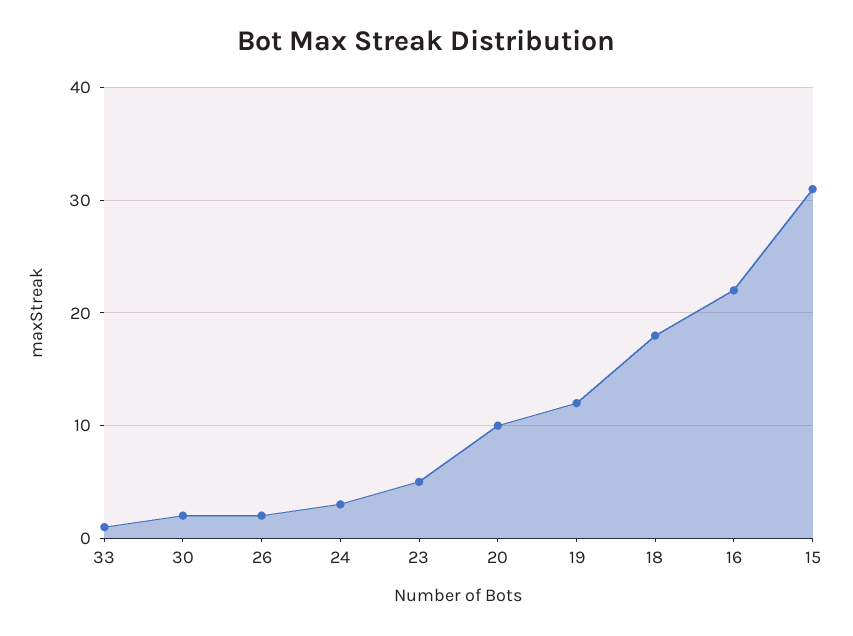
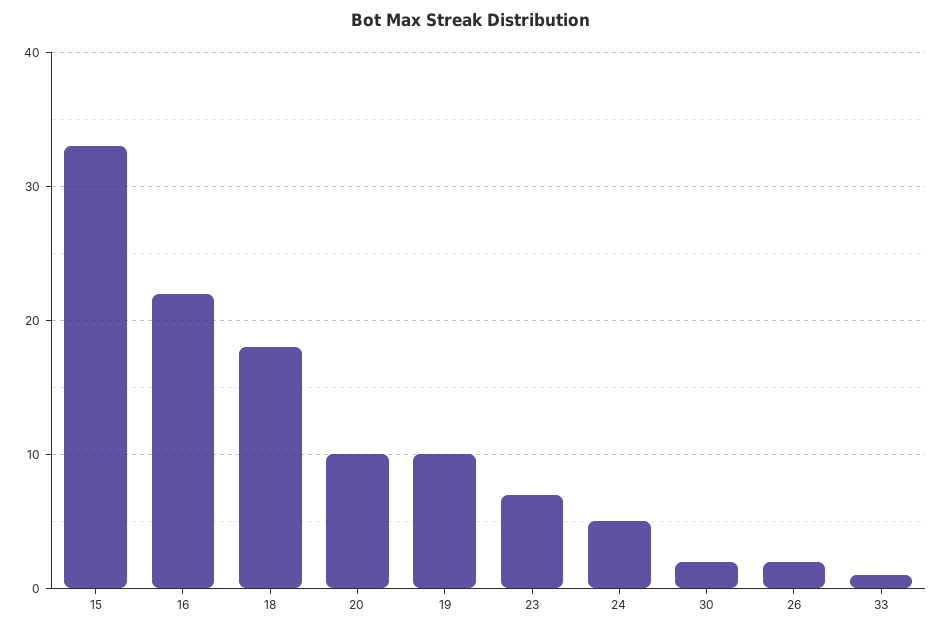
24: 3 -> 5
23: 5 -> 7
19: 12 -> 10
15: 31 -> 33

